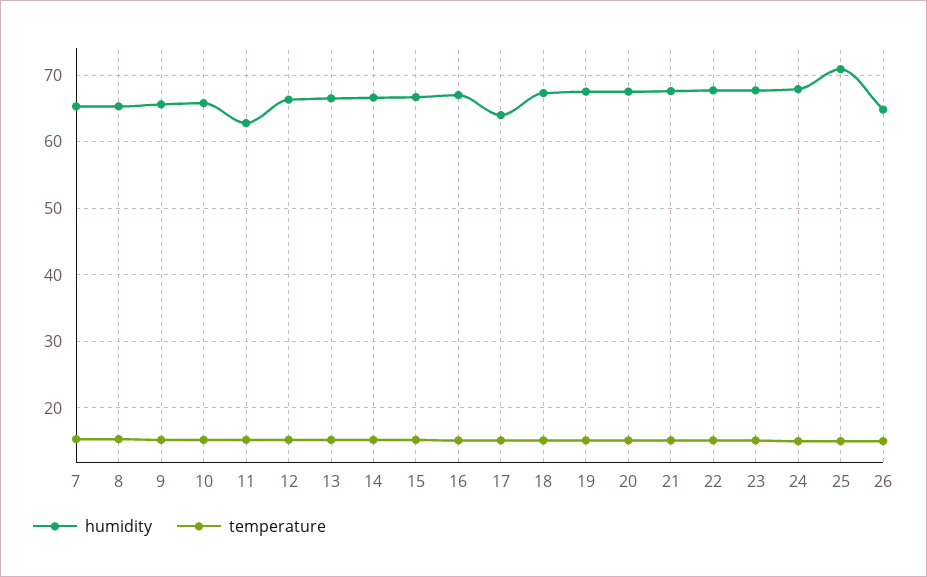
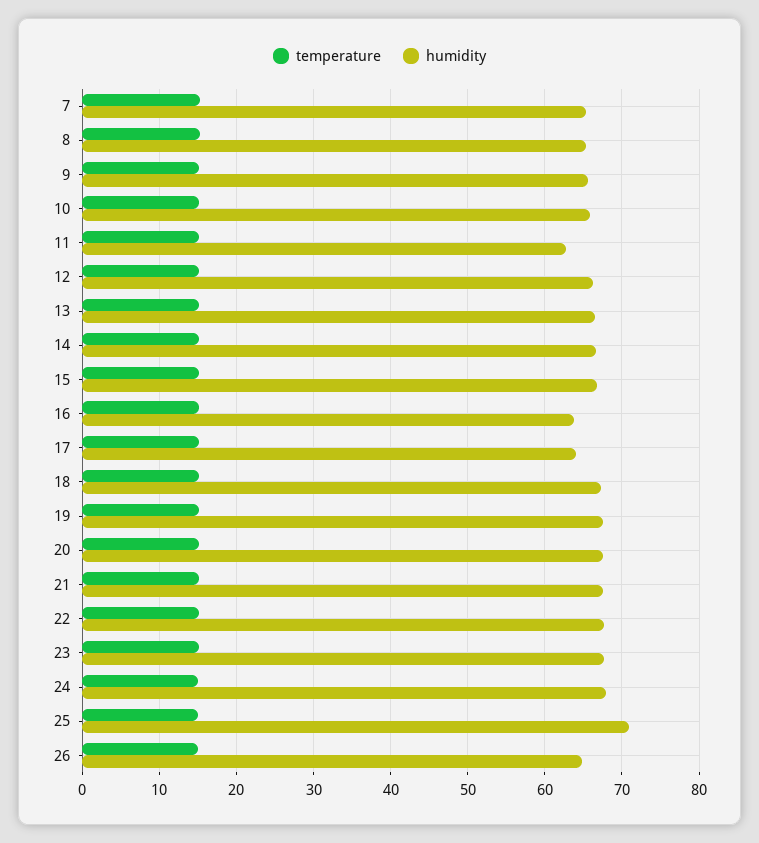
humidity, 16: 67 -> 64

